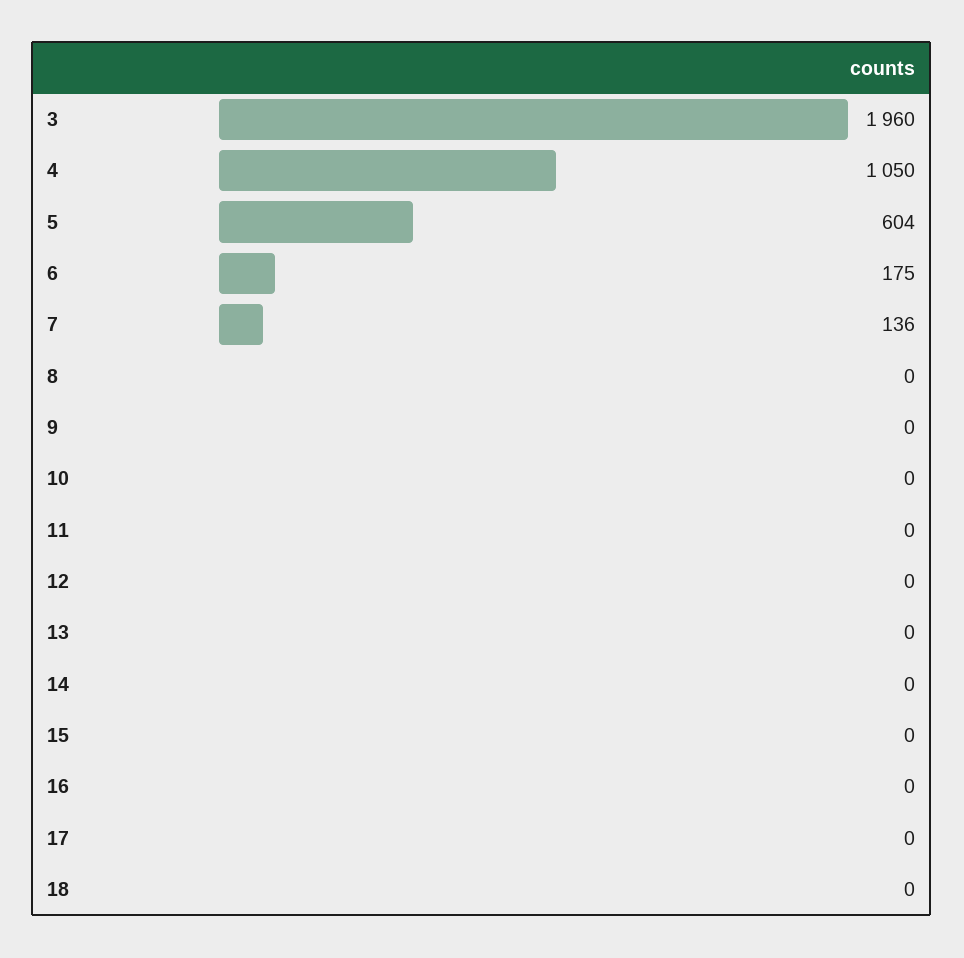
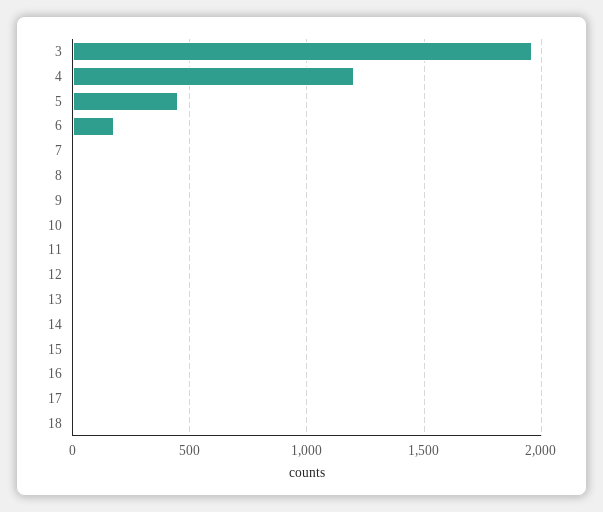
4: 1050 -> 1200
5: 604 -> 450
7: 136 -> 0

